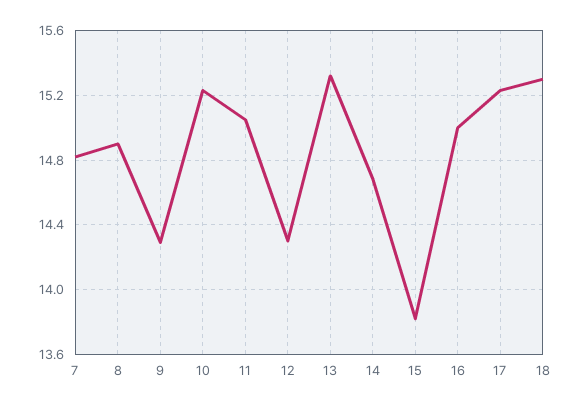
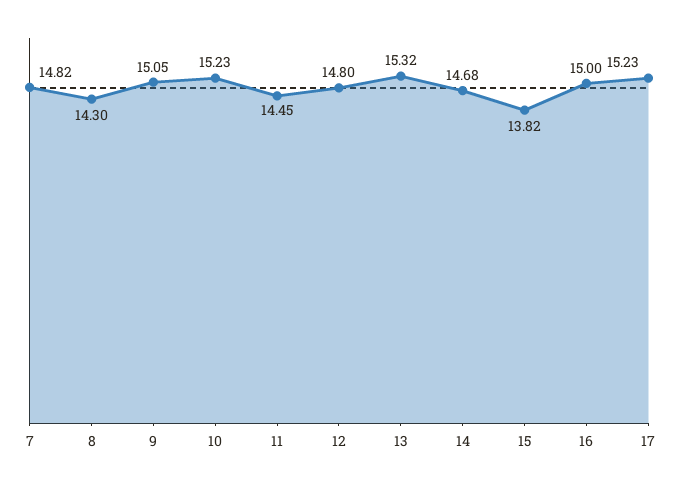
8: 14.9 -> 14.3
9: 14.3 -> 15.05
11: 15.05 -> 14.45
12: 14.3 -> 14.8
18: 15.3 -> none

